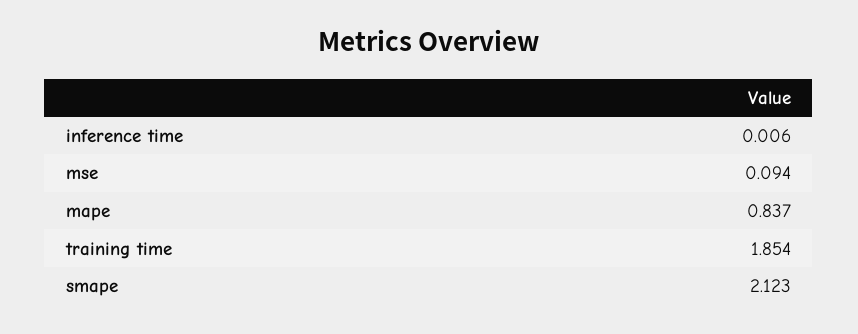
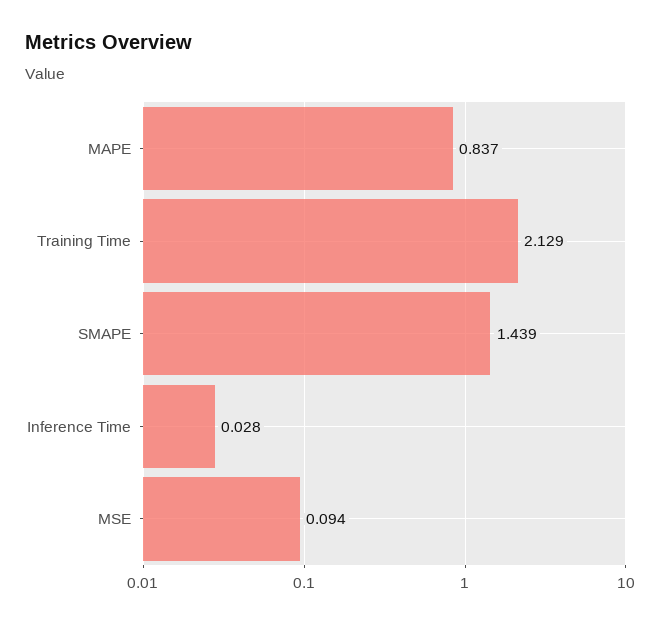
inference time: 0.006 -> 0.028
training time: 1.854 -> 2.129
smape: 2.123 -> 1.439

